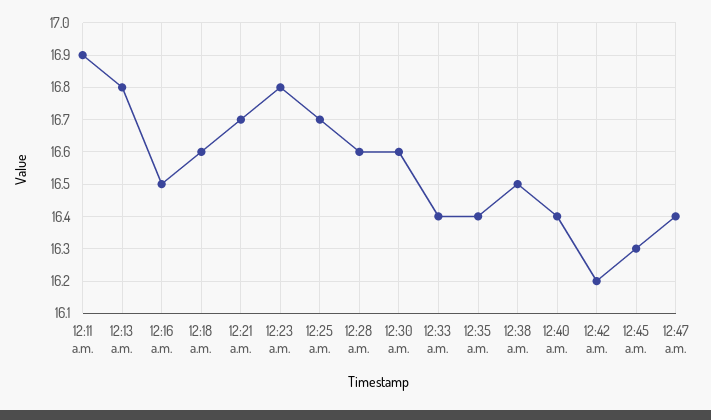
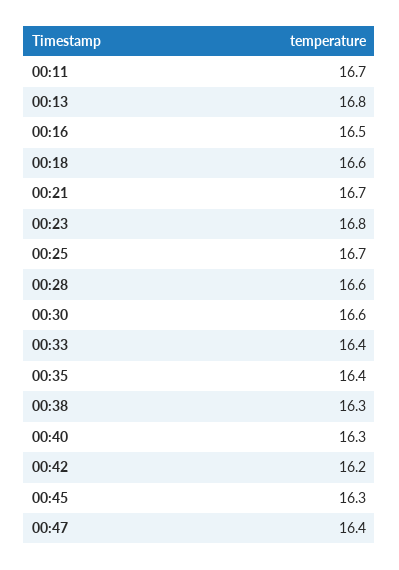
12:11 a.m.: 16.9 -> 16.7
12:38 a.m.: 16.5 -> 16.3
12:40 a.m.: 16.4 -> 16.3

